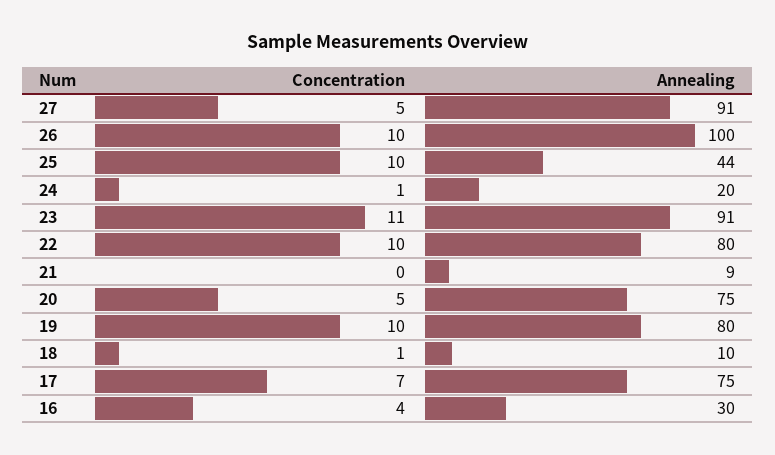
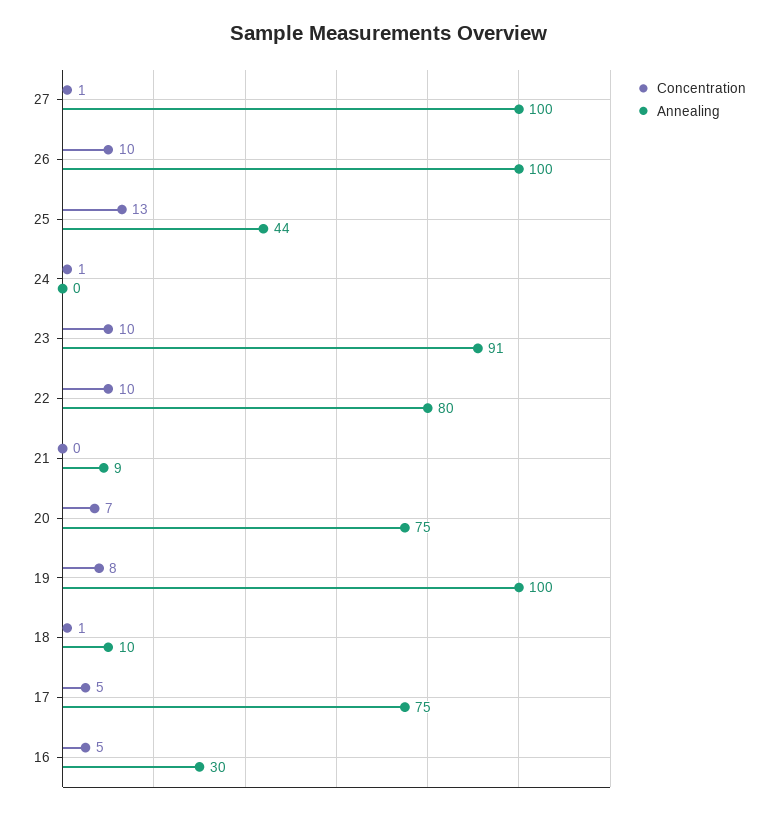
Concentration, 27: 5 -> 1
Annealing, 27: 91 -> 100
Concentration, 25: 10 -> 13
Annealing, 24: 20 -> 0
Concentration, 23: 11 -> 10
Concentration, 20: 5 -> 7
Concentration, 19: 10 -> 8
Annealing, 19: 80 -> 100
Concentration, 17: 7 -> 5
Concentration, 16: 4 -> 5

